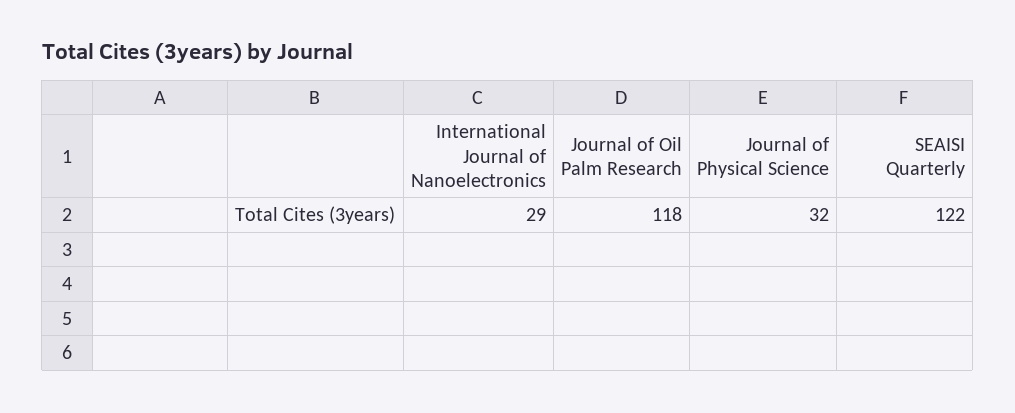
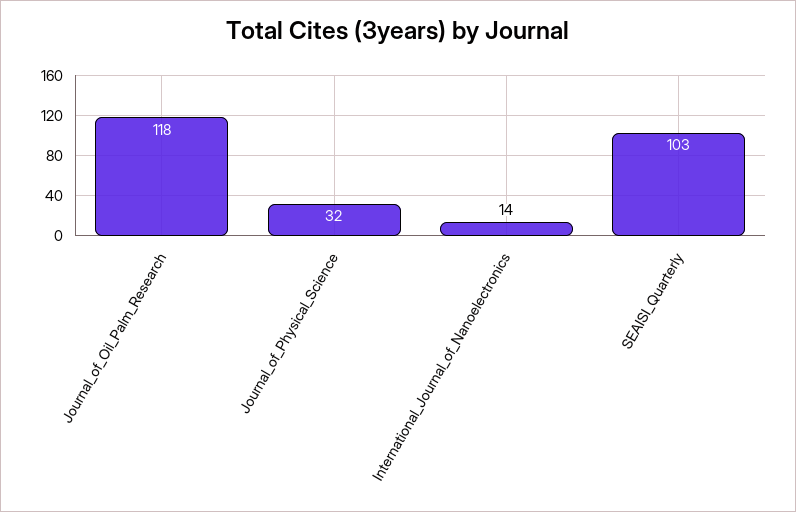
International Journal of Nanoelectronics: 29 -> 14
SEAISI Quarterly: 122 -> 103

